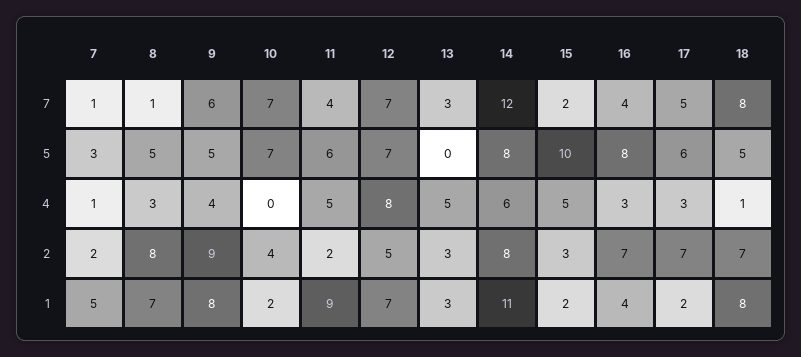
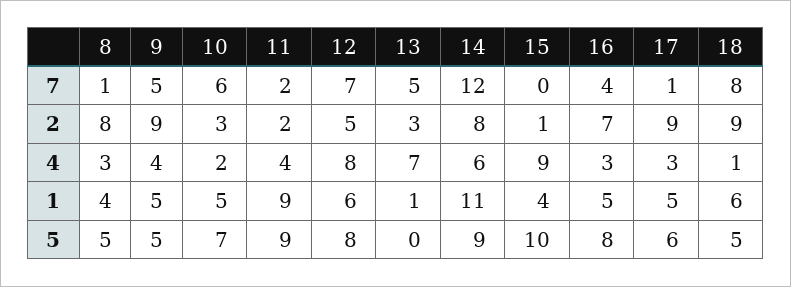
7, 7: 1 -> none
9, 7: 6 -> 5
10, 7: 7 -> 6
11, 7: 4 -> 2
13, 7: 3 -> 5
15, 7: 2 -> 0
17, 7: 5 -> 1
7, 5: 3 -> none
11, 5: 6 -> 9
12, 5: 7 -> 8
14, 5: 8 -> 9
7, 4: 1 -> none
10, 4: 0 -> 2
11, 4: 5 -> 4
13, 4: 5 -> 7
15, 4: 5 -> 9
7, 2: 2 -> none
10, 2: 4 -> 3
15, 2: 3 -> 1
17, 2: 7 -> 9
18, 2: 7 -> 9
7, 1: 5 -> none
8, 1: 7 -> 4
9, 1: 8 -> 5
10, 1: 2 -> 5
12, 1: 7 -> 6
13, 1: 3 -> 1
15, 1: 2 -> 4
16, 1: 4 -> 5
17, 1: 2 -> 5
18, 1: 8 -> 6

